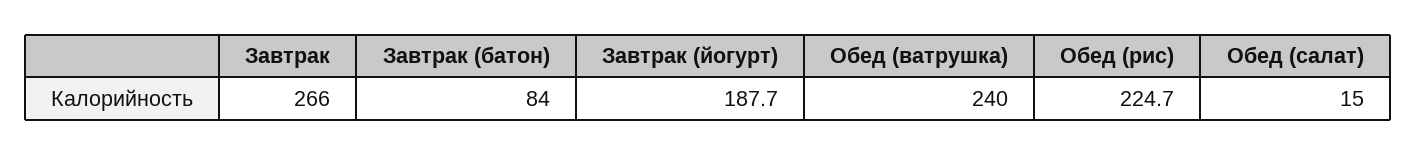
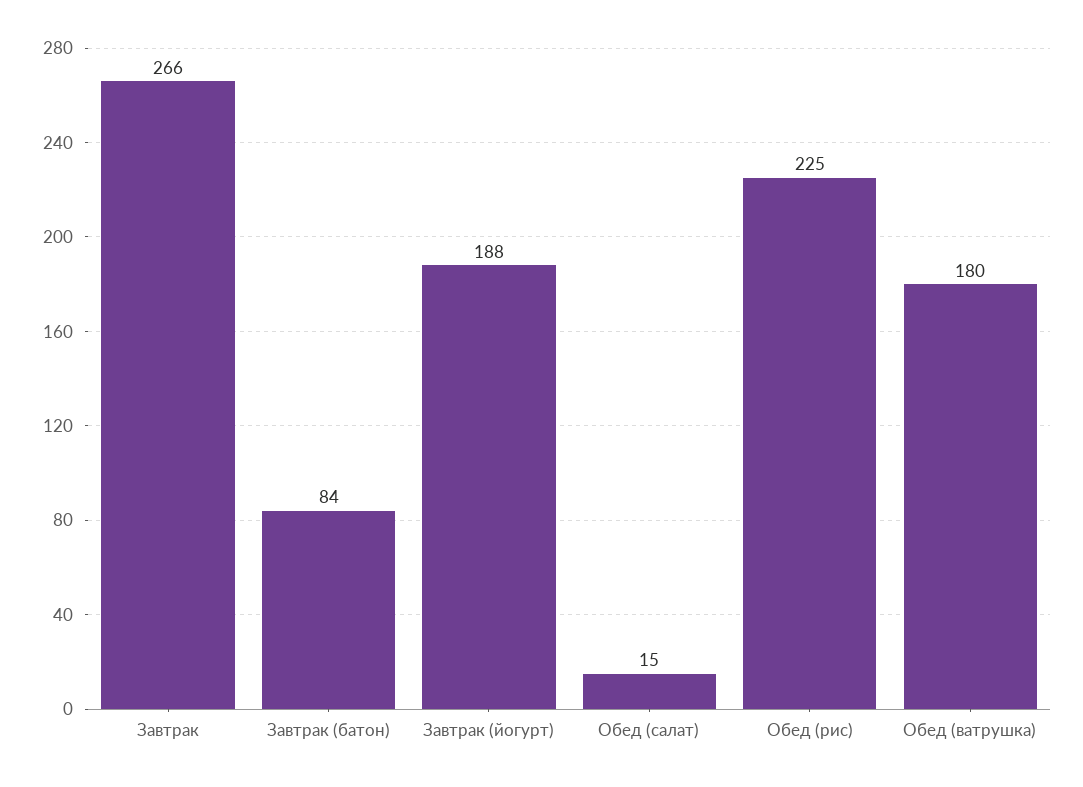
Обед (ватрушка): 240 -> 180

